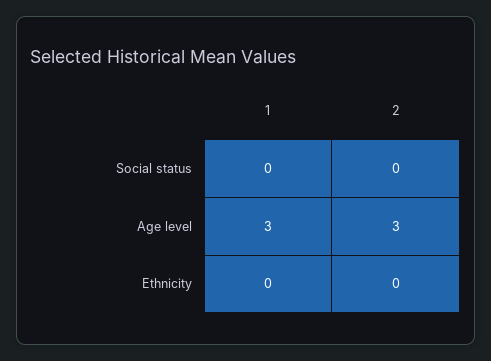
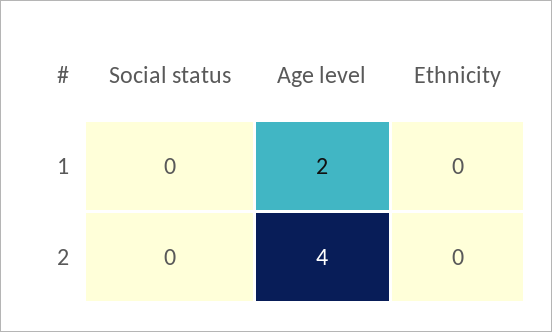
1, Age level: 3 -> 2
2, Age level: 3 -> 4

